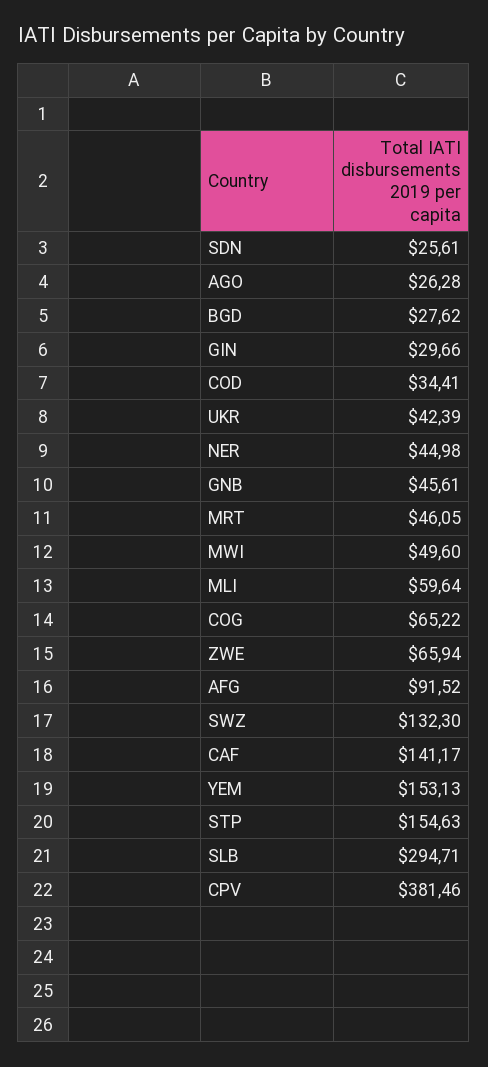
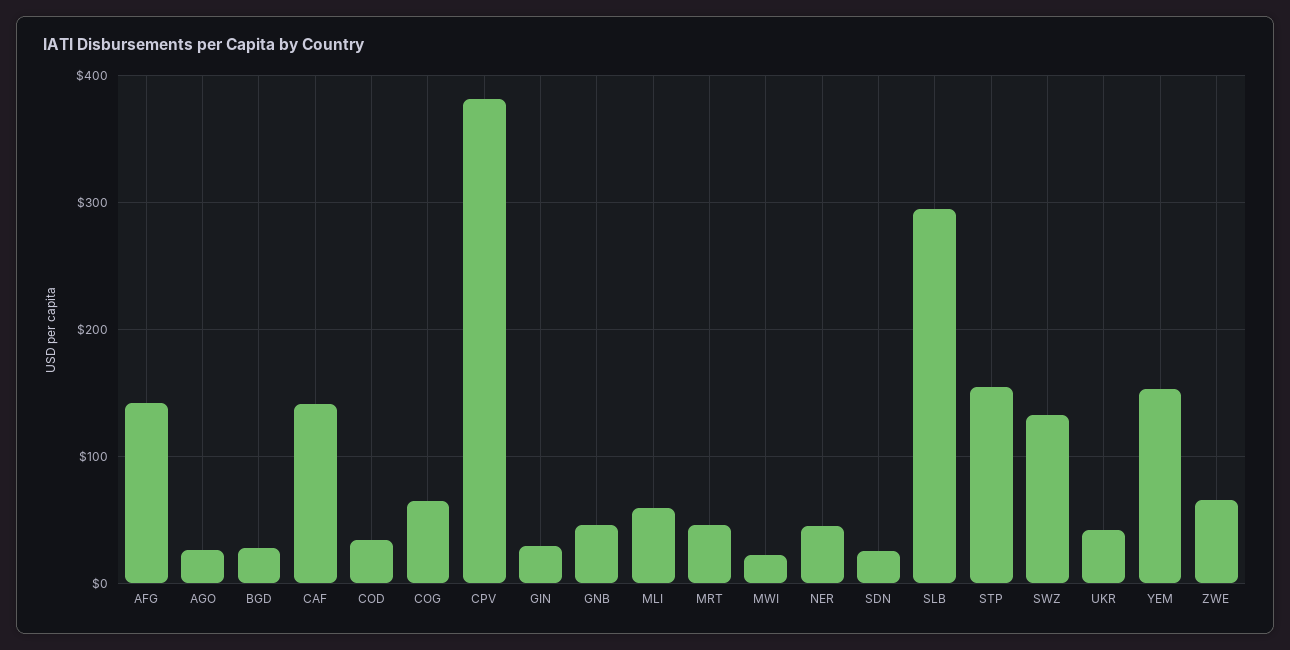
MWI: 49.6 -> 20
AFG: 91.52 -> 140

